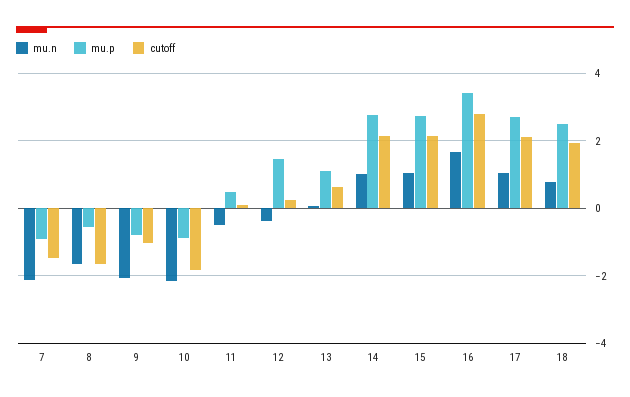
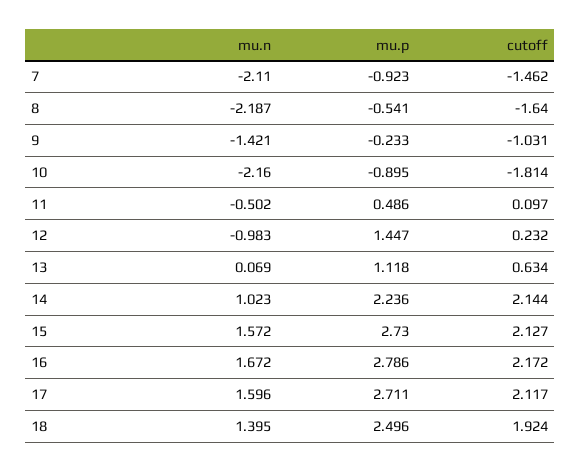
mu.n, 8: -1.6 -> -2.187
mu.n, 9: -2 -> -1.421
mu.p, 9: -0.8 -> -0.233
mu.n, 12: -0.4 -> -0.983
mu.p, 14: 2.8 -> 2.236
mu.n, 15: 1 -> 1.572
mu.p, 16: 3.4 -> 2.786
cutoff, 16: 2.8 -> 2.172
mu.n, 17: 1 -> 1.596
mu.n, 18: 0.8 -> 1.395

